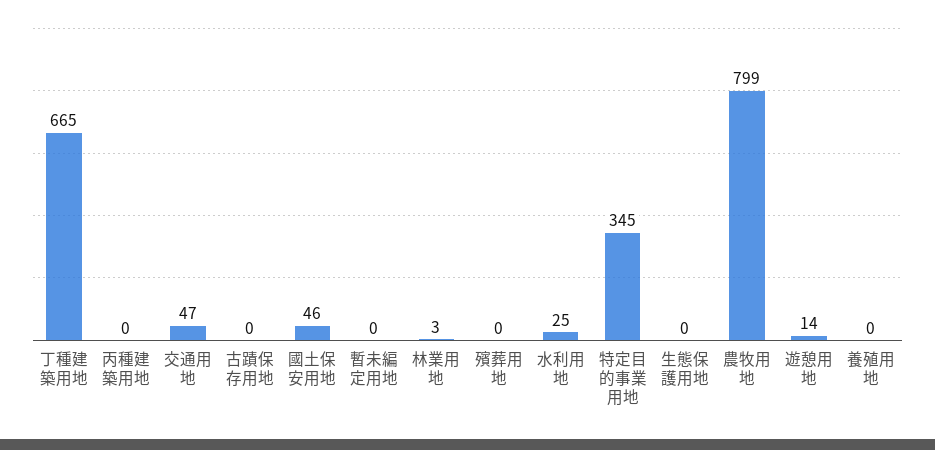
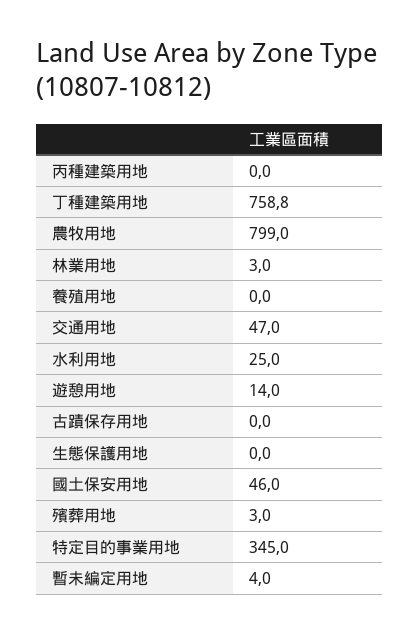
丁種建築用地: 665 -> 758.8
暫未編定用地: 0 -> 4
殯葬用地: 0 -> 3

